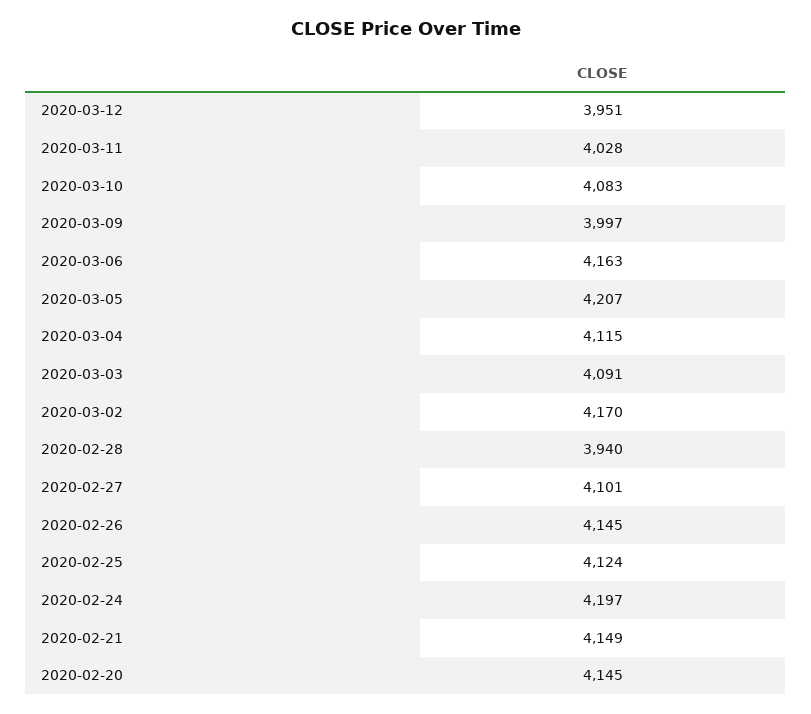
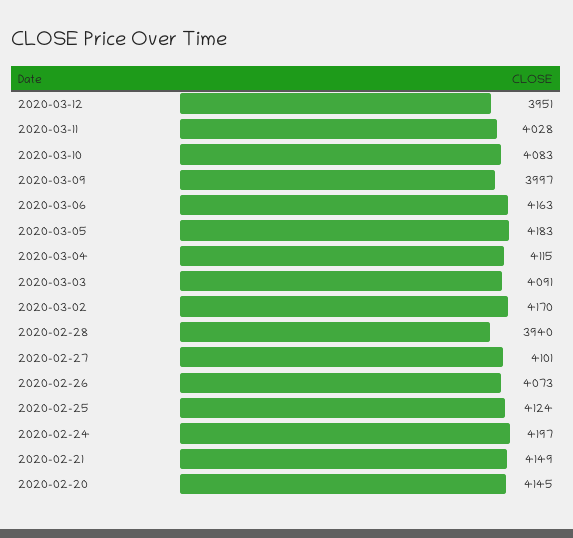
2020-03-05: 4207 -> 4183
2020-02-26: 4145 -> 4073

